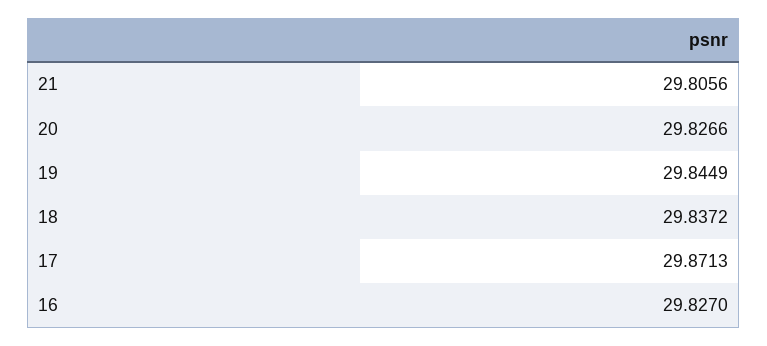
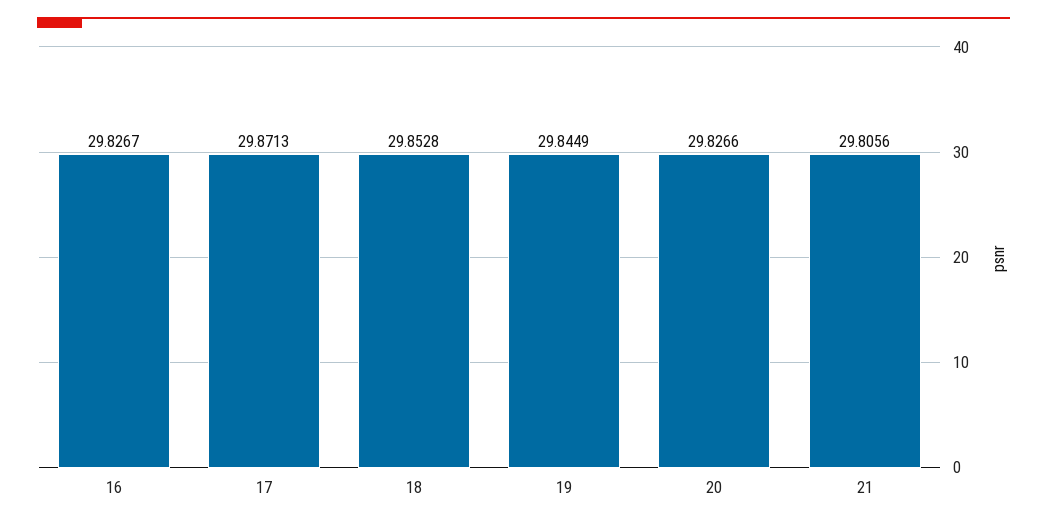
18: 29.8372 -> 29.8528
16: 29.827 -> 29.8267

